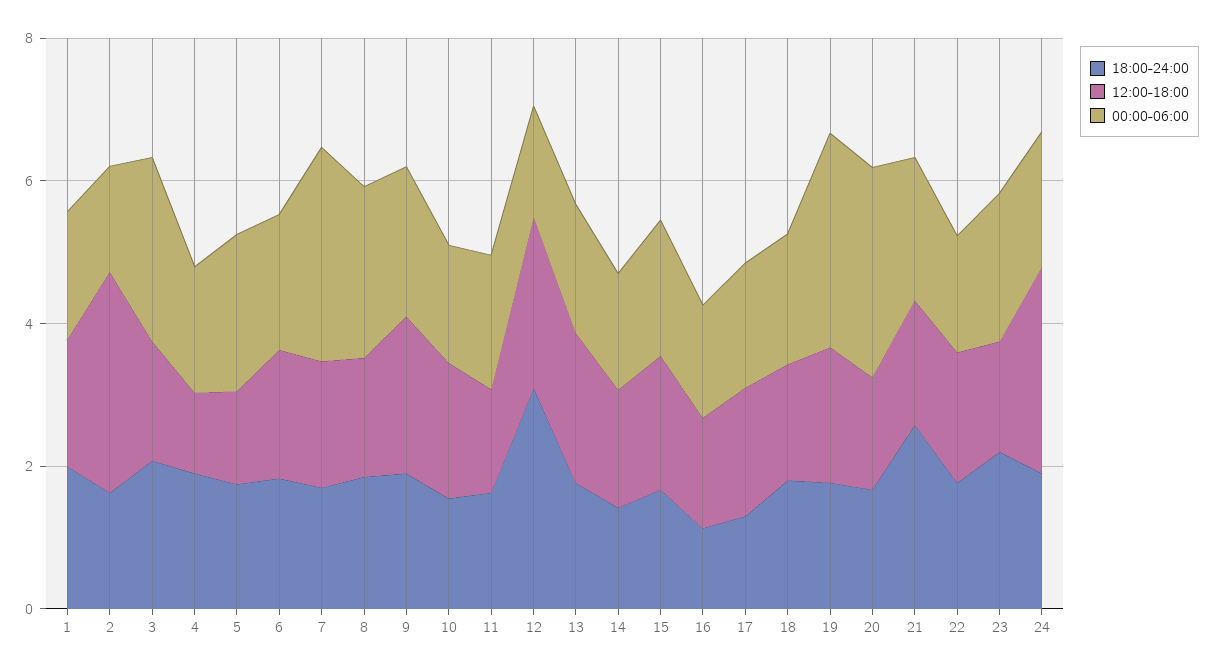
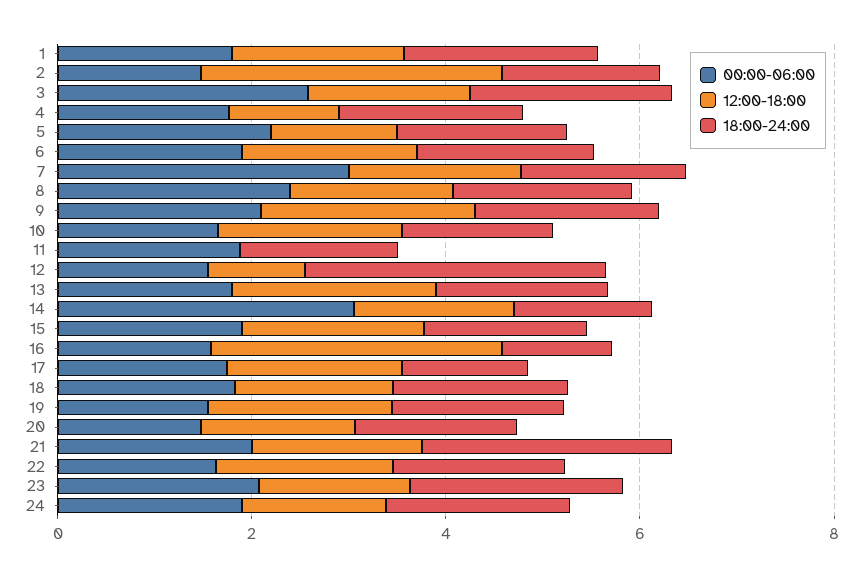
12:00-18:00, 11: 1.5 -> 0
12:00-18:00, 12: 2.5 -> 1
00:00-06:00, 14: 1.5 -> 3
12:00-18:00, 16: 1.5 -> 3
00:00-06:00, 19: 3 -> 1.5
00:00-06:00, 20: 3 -> 1.5
12:00-18:00, 24: 3 -> 1.5

